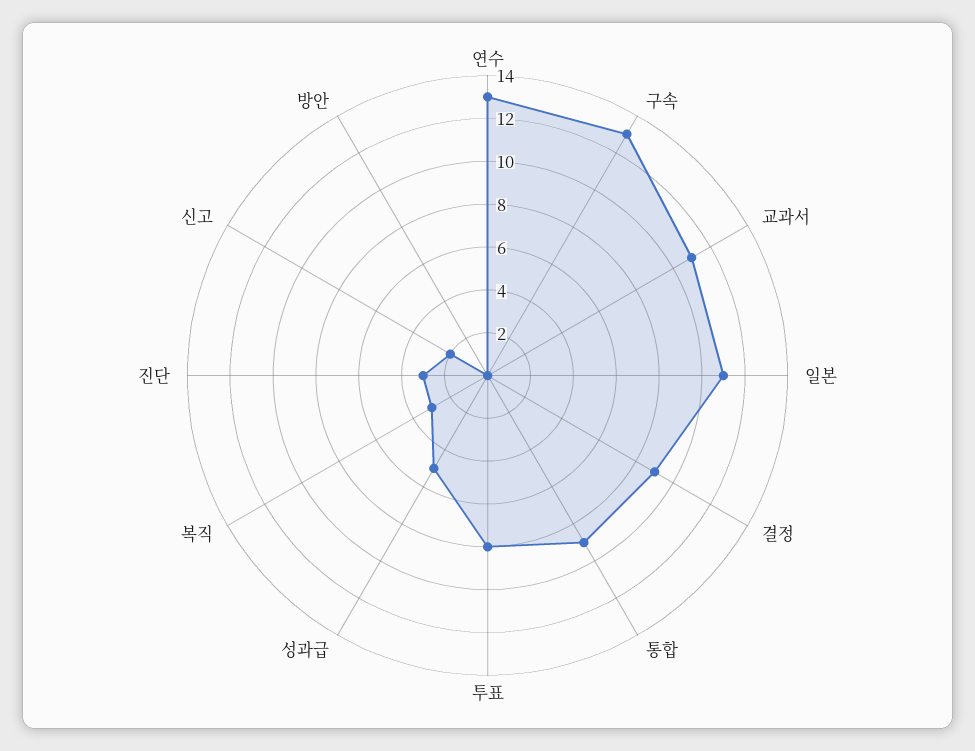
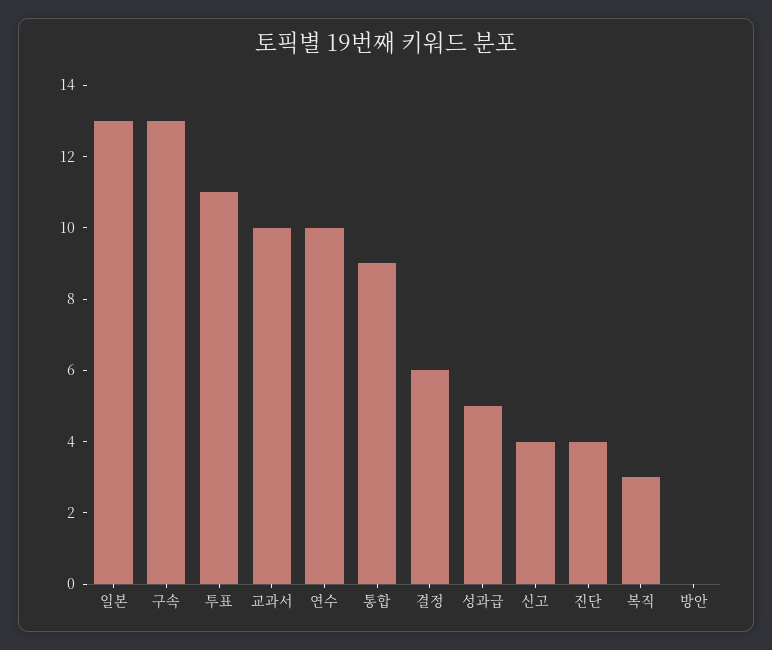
연수: 13 -> 10
교과서: 11 -> 10
일본: 11 -> 13
결정: 9 -> 6
투표: 8 -> 11
진단: 3 -> 4
신고: 2 -> 4

